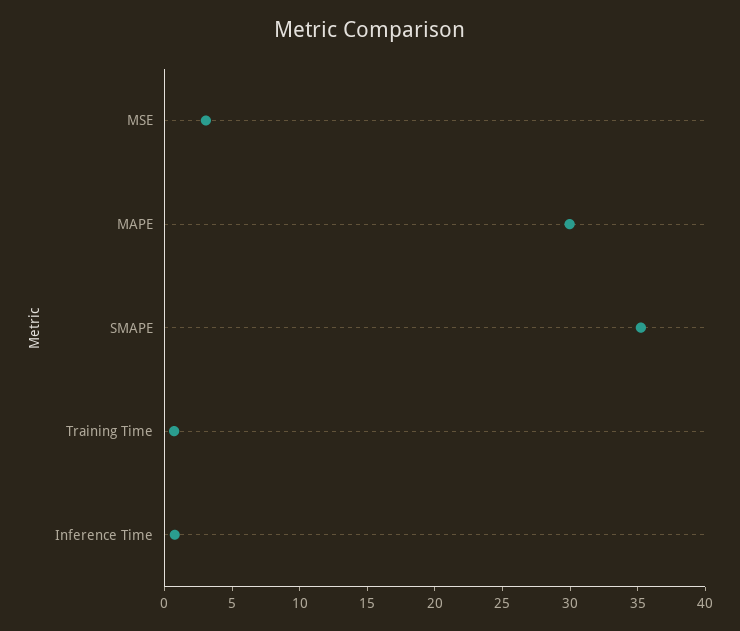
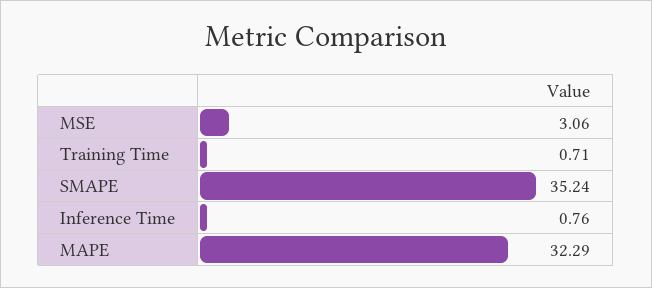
MAPE: 30 -> 32.29

